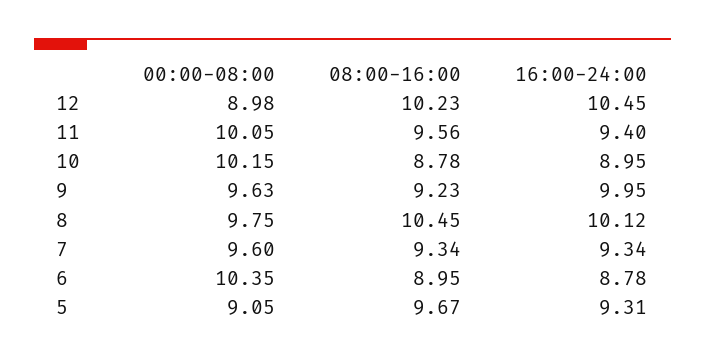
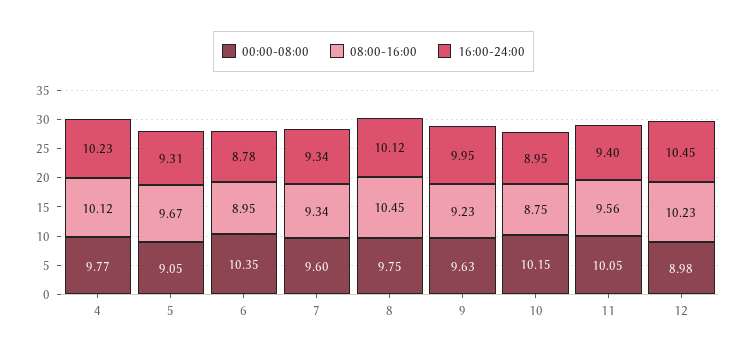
08:00-16:00, 10: 8.78 -> 8.75
00:00-08:00, 4: none -> 9.77
08:00-16:00, 4: none -> 10.12
16:00-24:00, 4: none -> 10.23

